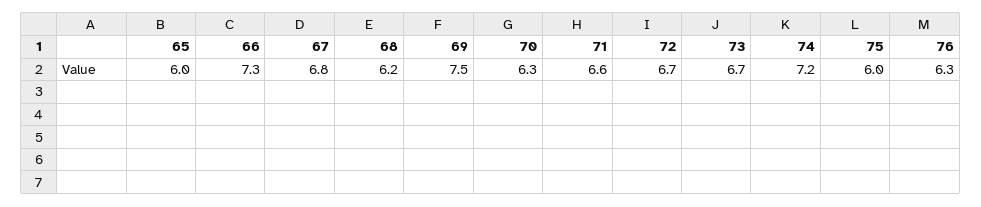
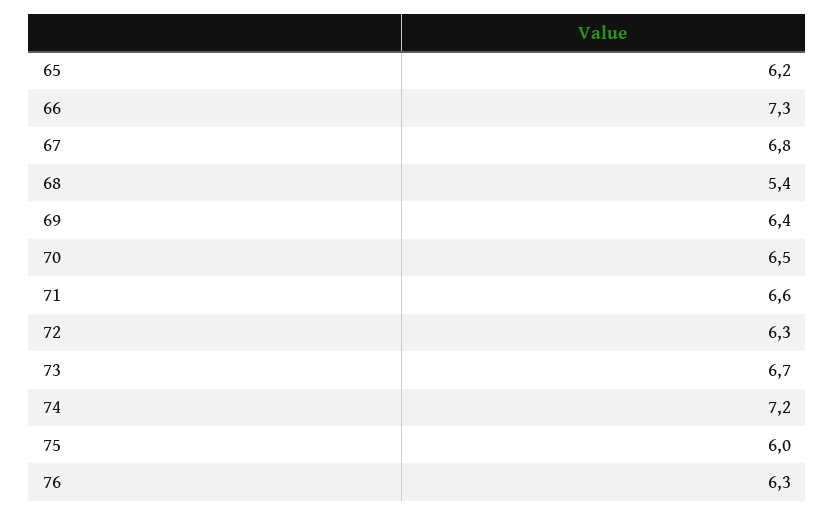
65: 6 -> 6.2
68: 6.2 -> 5.4
69: 7.5 -> 6.4
70: 6.3 -> 6.5
72: 6.7 -> 6.3

